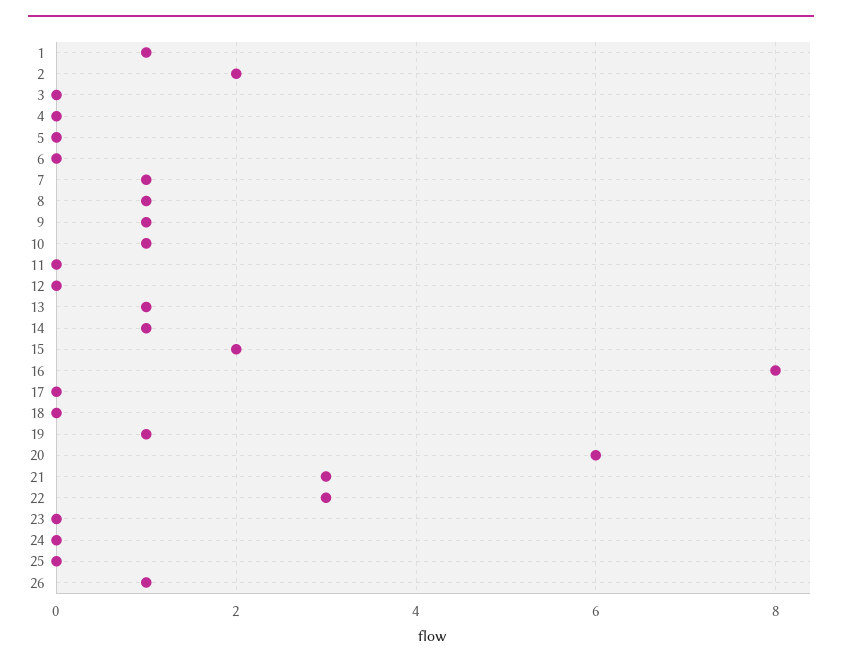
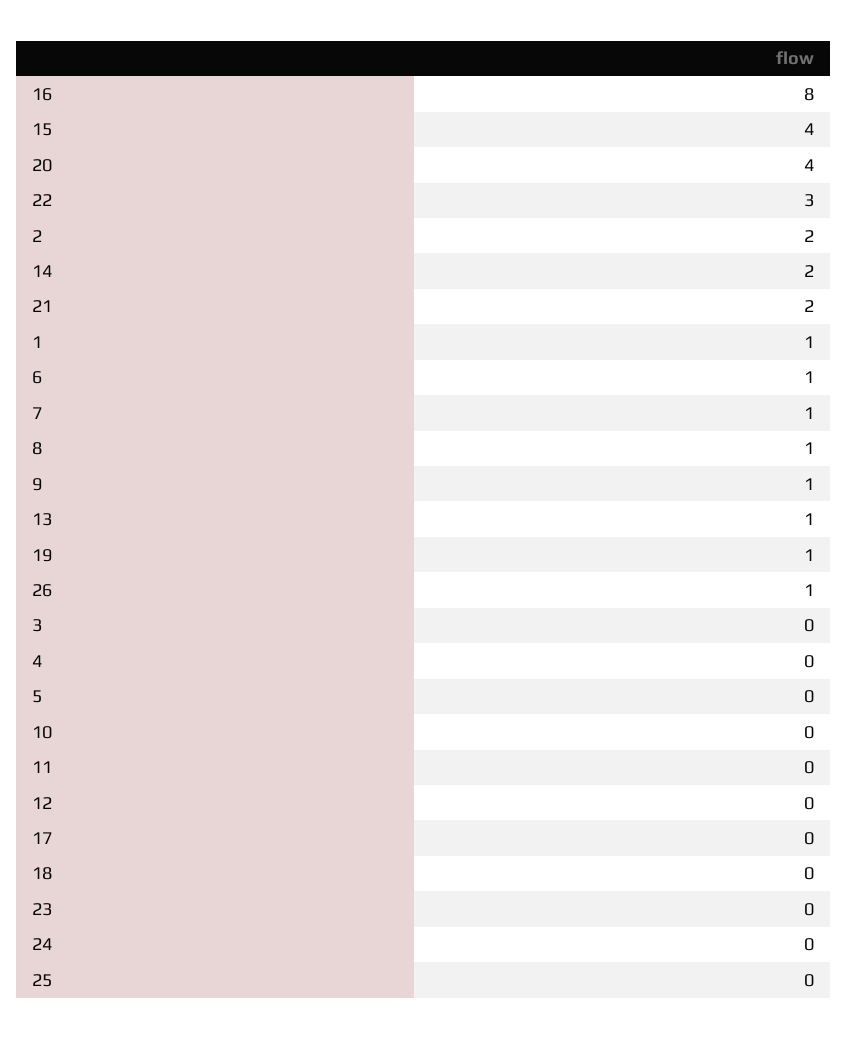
6: 0 -> 1
10: 1 -> 0
14: 1 -> 2
15: 2 -> 4
20: 6 -> 4
21: 3 -> 2

